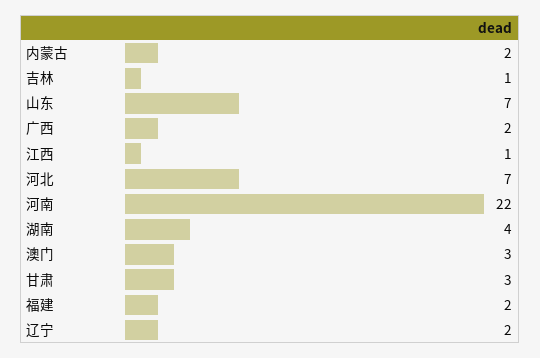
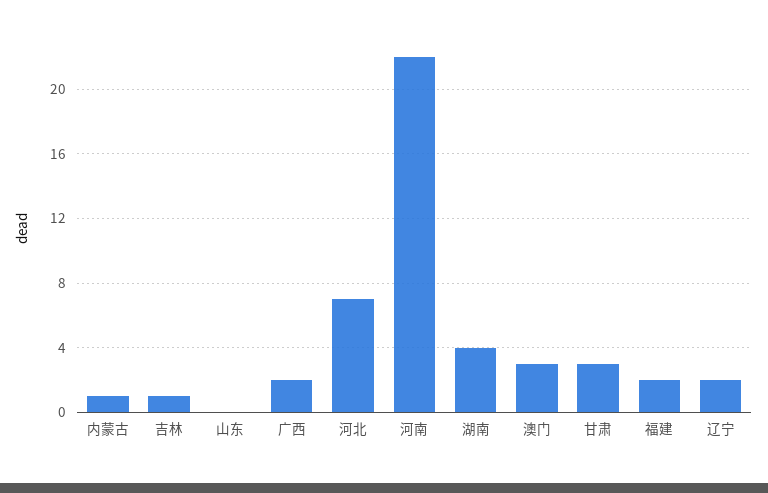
内蒙古: 2 -> 1
山东: 7 -> 0
江西: 1 -> none

